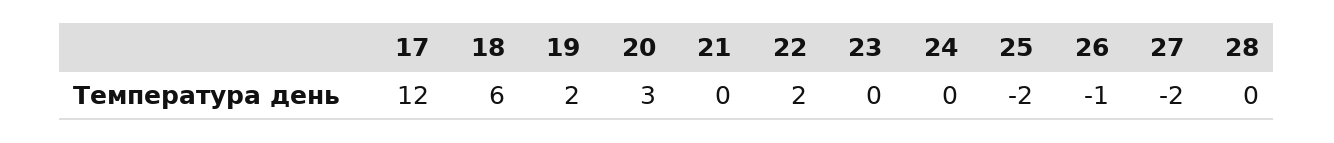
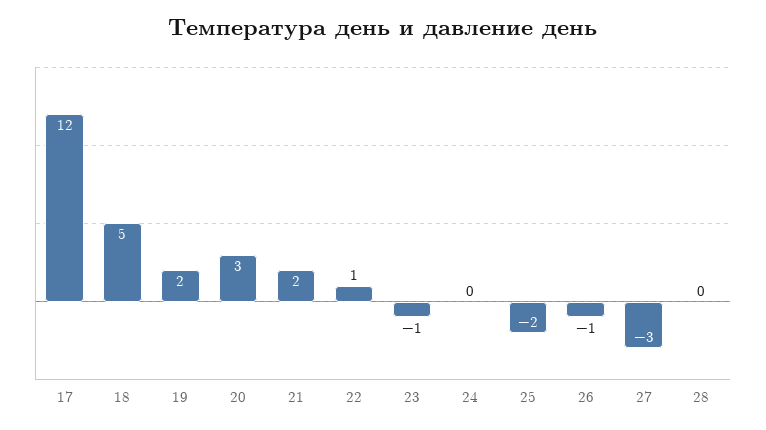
18: 6 -> 5
21: 0 -> 2
22: 2 -> 1
23: 0 -> -1
27: -2 -> -3

